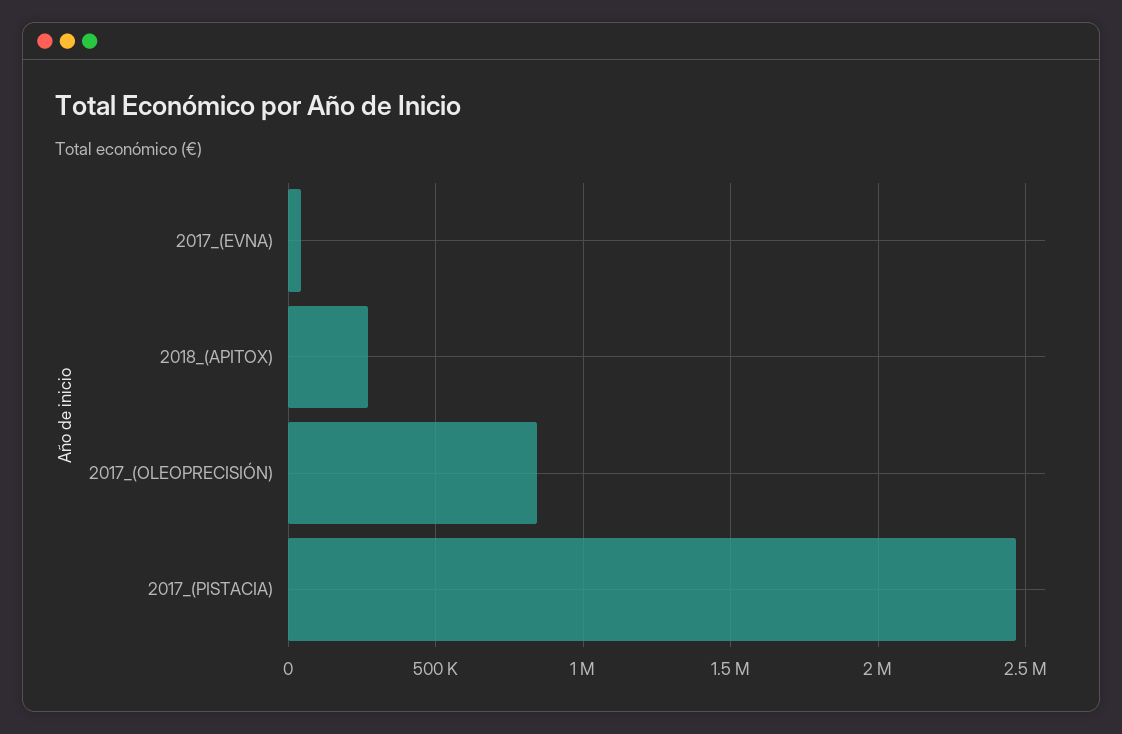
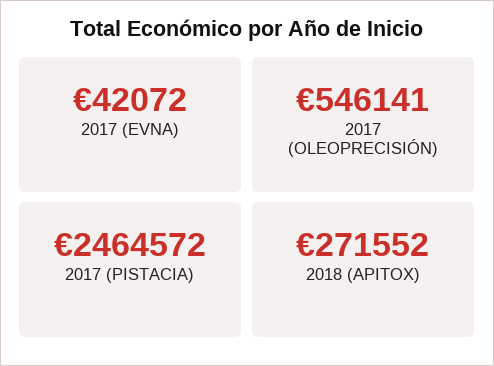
2017_(OLEOPRECISIÓN): 850000 -> 546141

